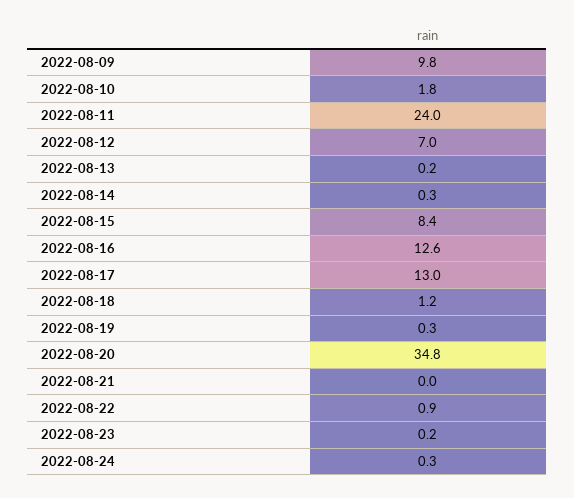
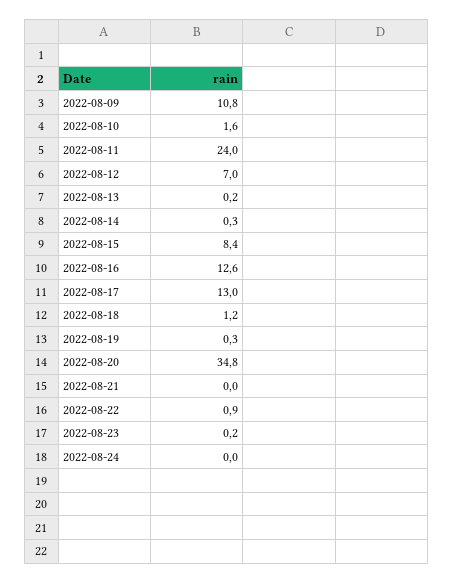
2022-08-09: 9.8 -> 10.8
2022-08-10: 1.8 -> 1.6
2022-08-24: 0.3 -> 0

